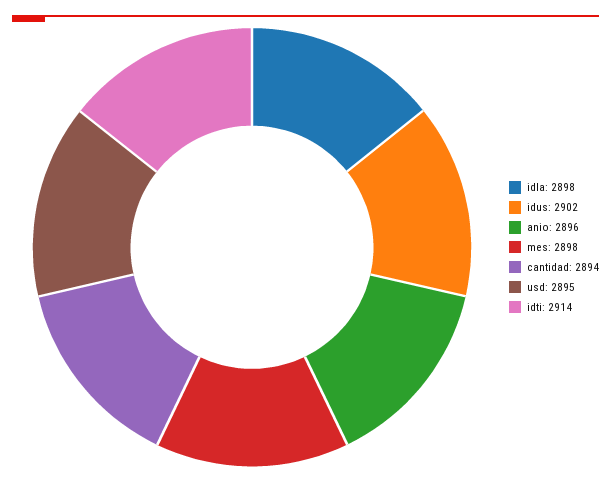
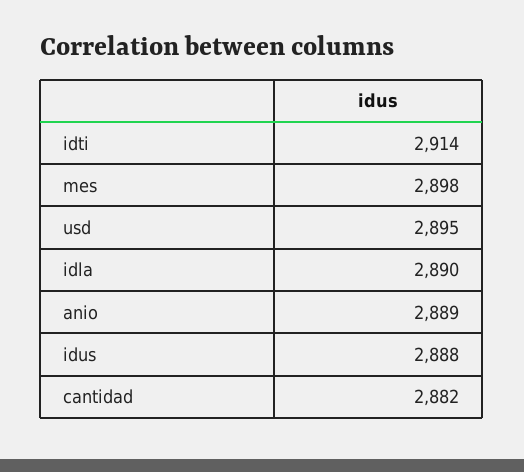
idla: 2898 -> 2890
idus: 2902 -> 2888
anio: 2896 -> 2889
cantidad: 2894 -> 2882

